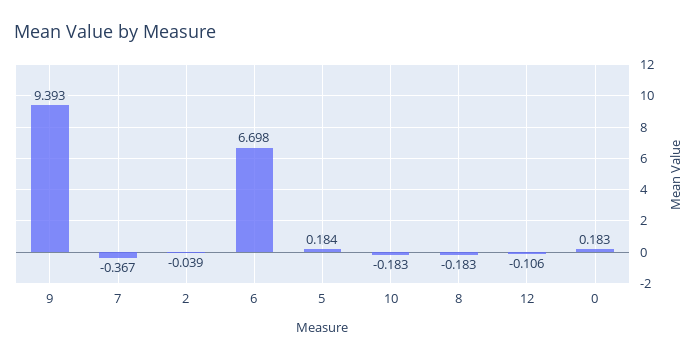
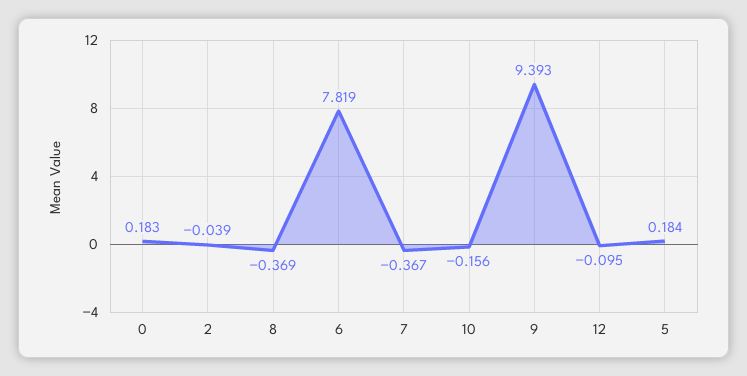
6: 6.698 -> 7.819
10: -0.183 -> -0.156
8: -0.183 -> -0.369
12: -0.106 -> -0.095

